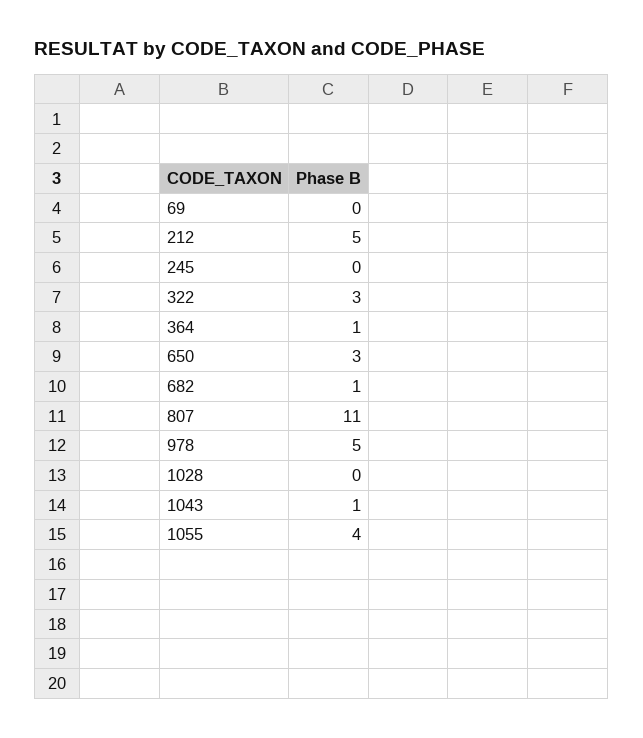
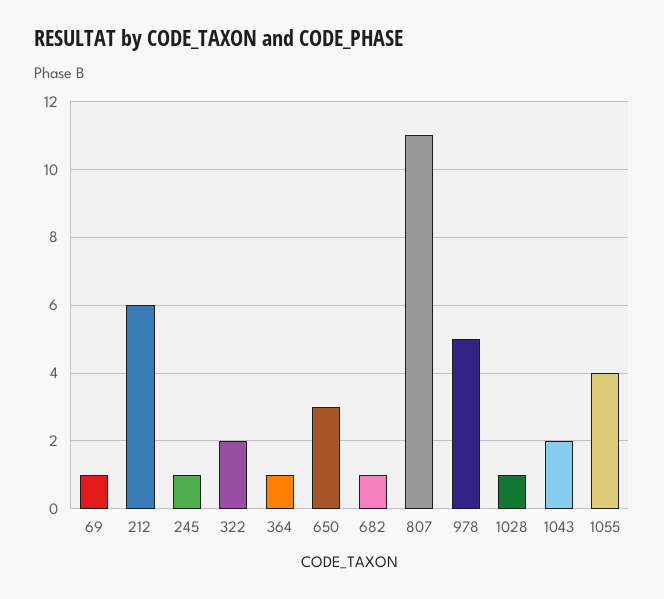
69: 0 -> 1
212: 5 -> 6
245: 0 -> 1
322: 3 -> 2
1028: 0 -> 1
1043: 1 -> 2

